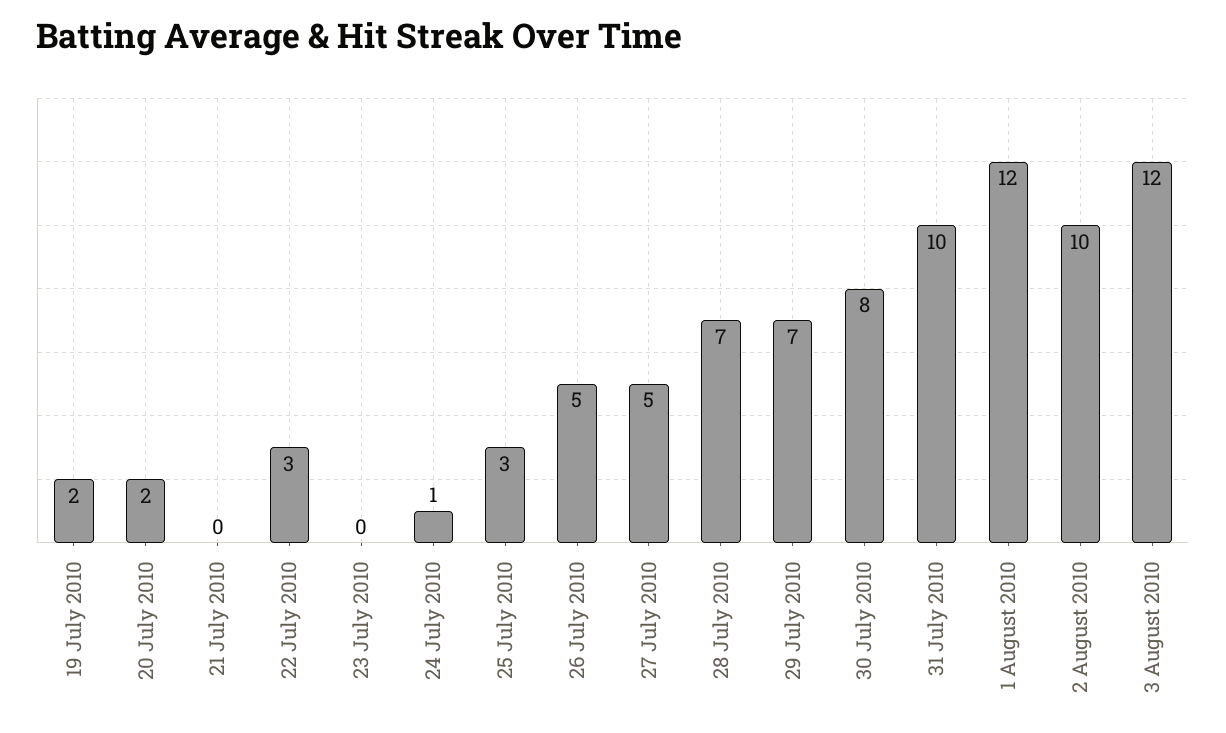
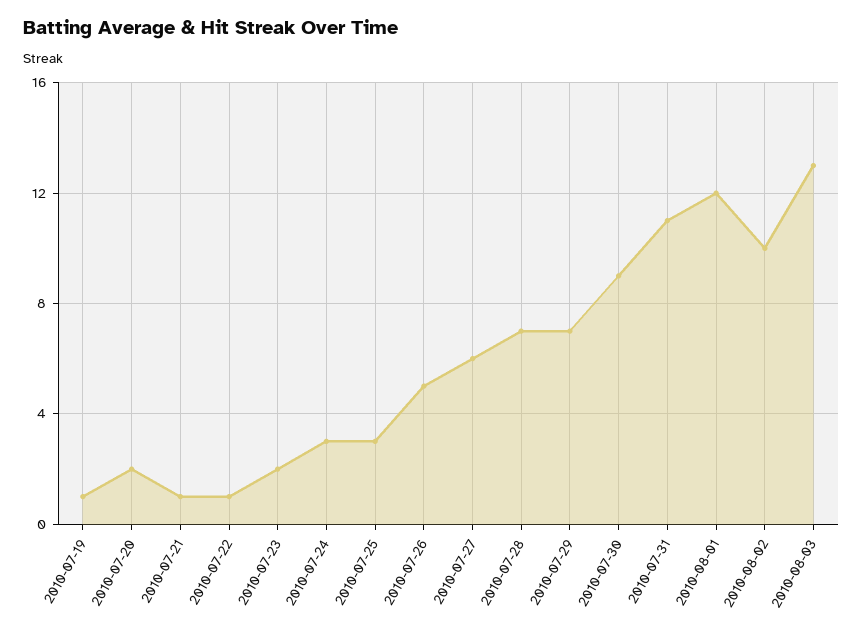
19 July 2010: 2 -> 1
21 July 2010: 0 -> 1
22 July 2010: 3 -> 1
23 July 2010: 0 -> 2
24 July 2010: 1 -> 3
27 July 2010: 5 -> 6
30 July 2010: 8 -> 9
31 July 2010: 10 -> 11
3 August 2010: 12 -> 13

